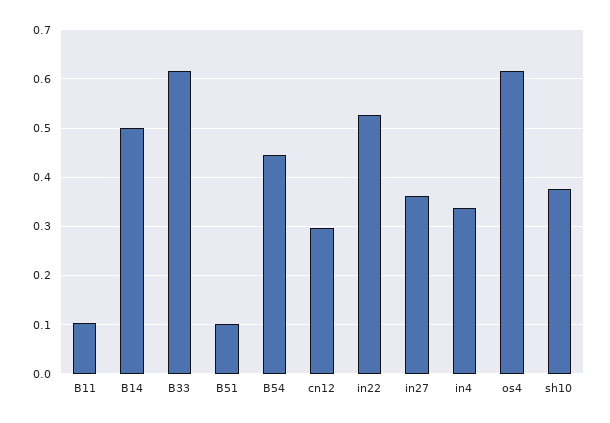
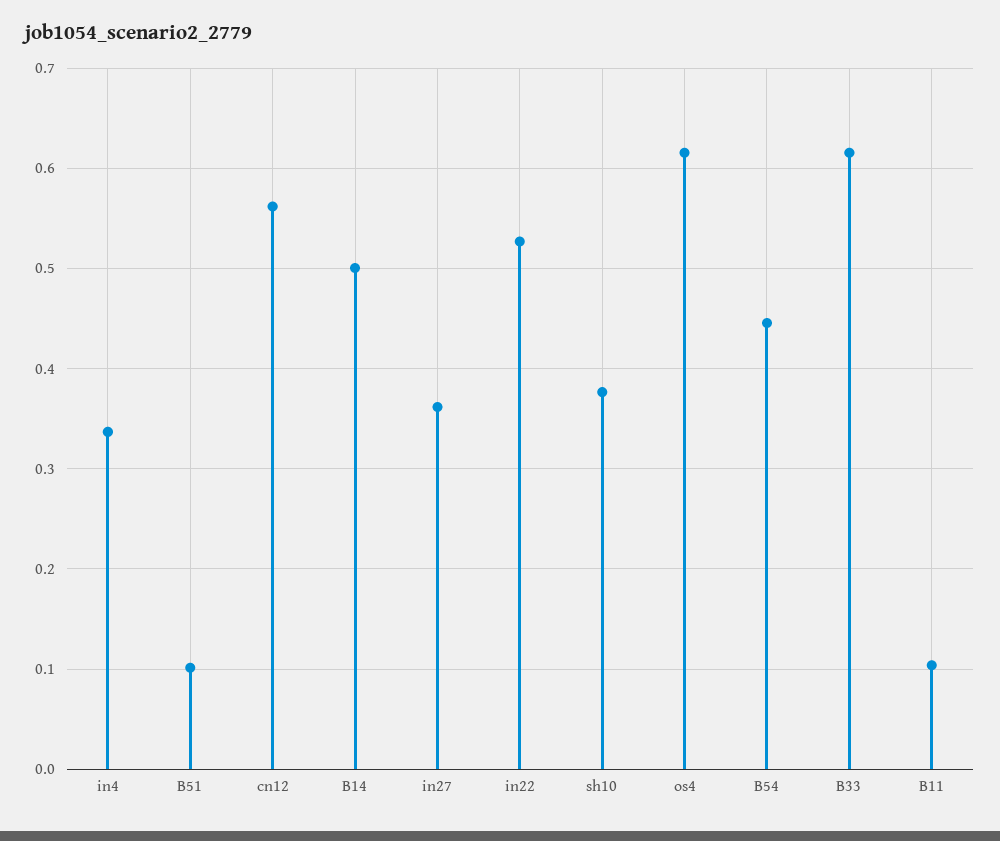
cn12: 0.3 -> 0.56

